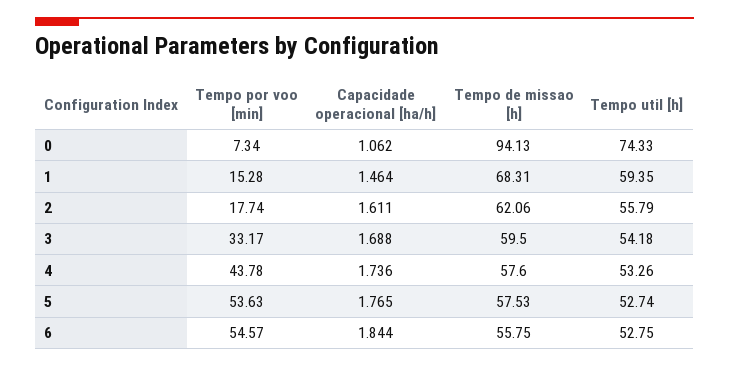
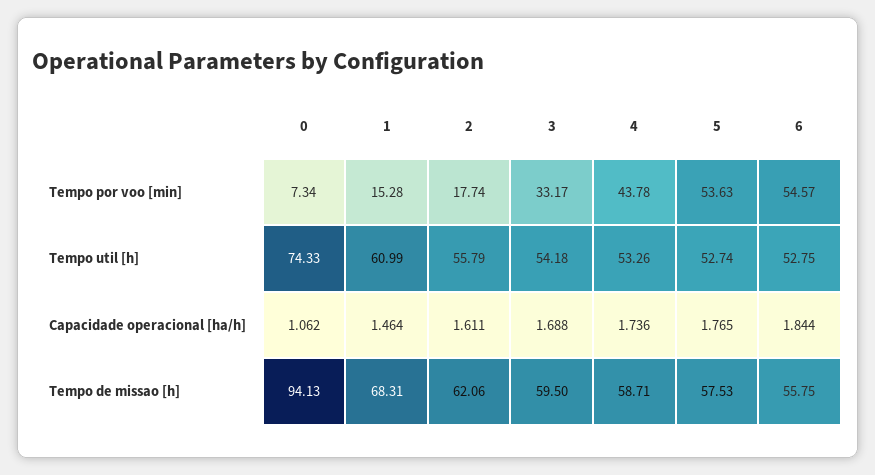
Tempo util [h], 1: 59.35 -> 60.99
Tempo de missao [h], 4: 57.6 -> 58.71

